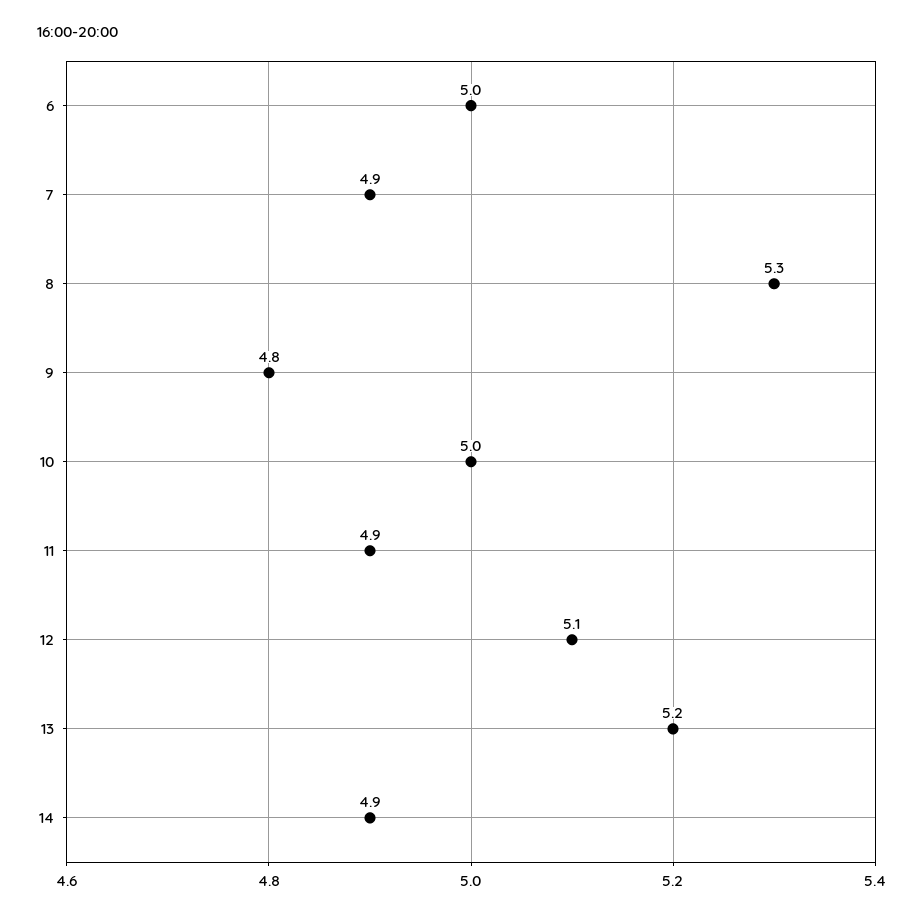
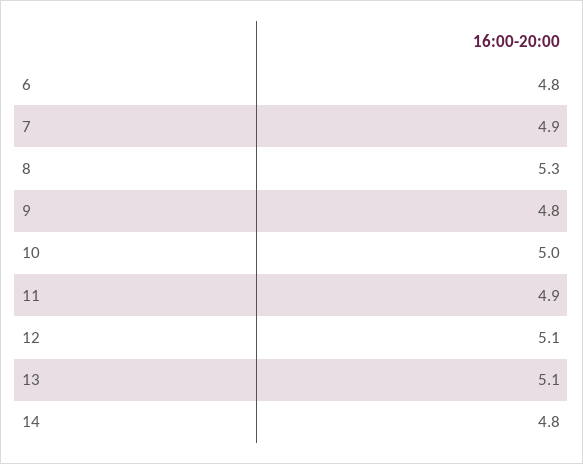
6: 5 -> 4.8
13: 5.2 -> 5.1
14: 4.9 -> 4.8

